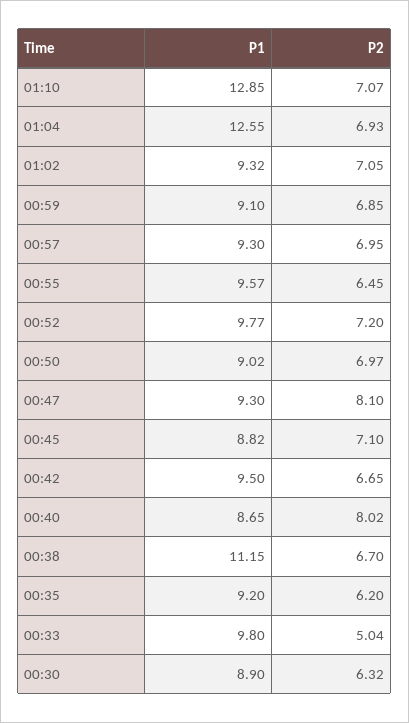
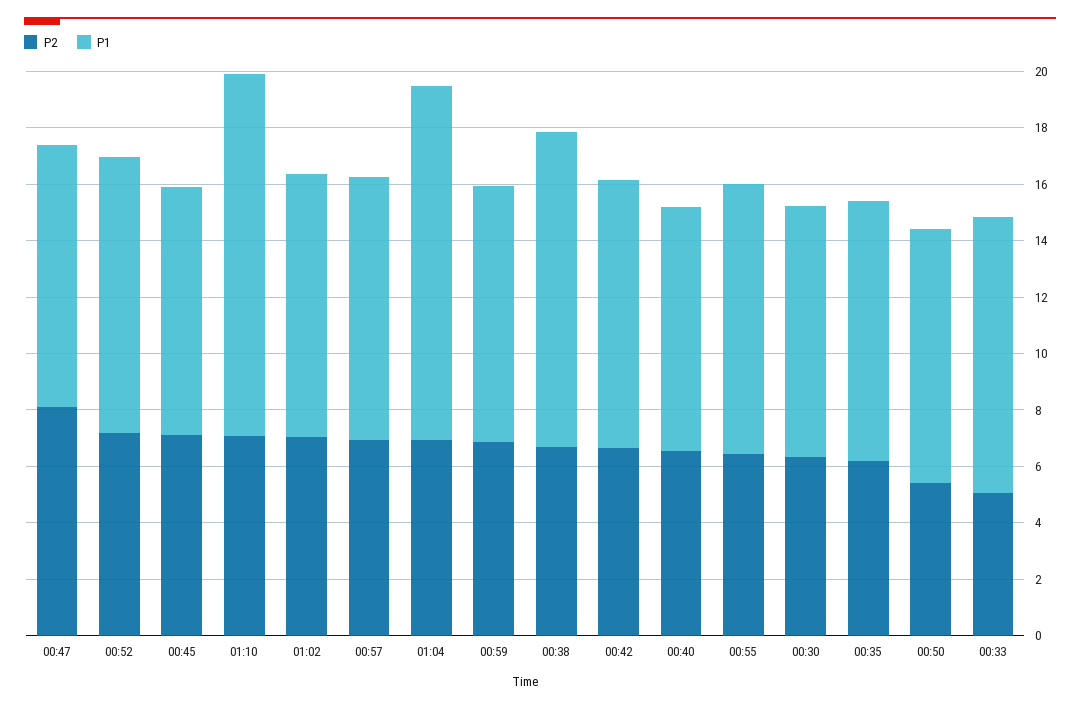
P2, 00:50: 6.97 -> 5.5
P2, 00:40: 8.02 -> 6.5

